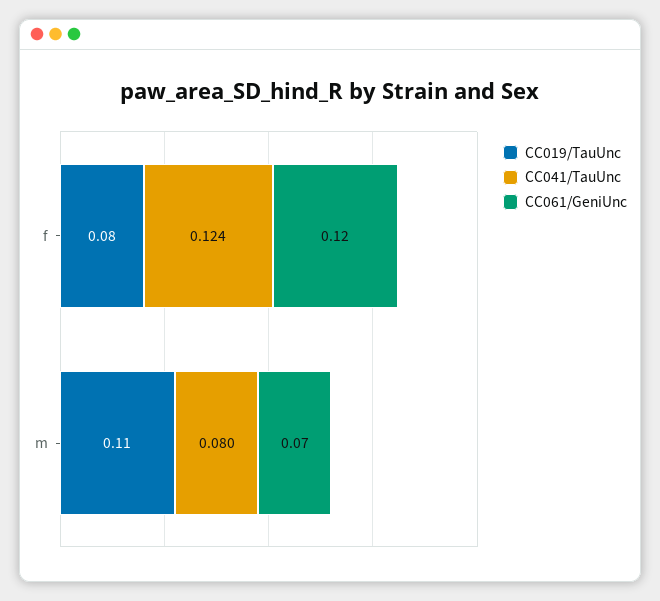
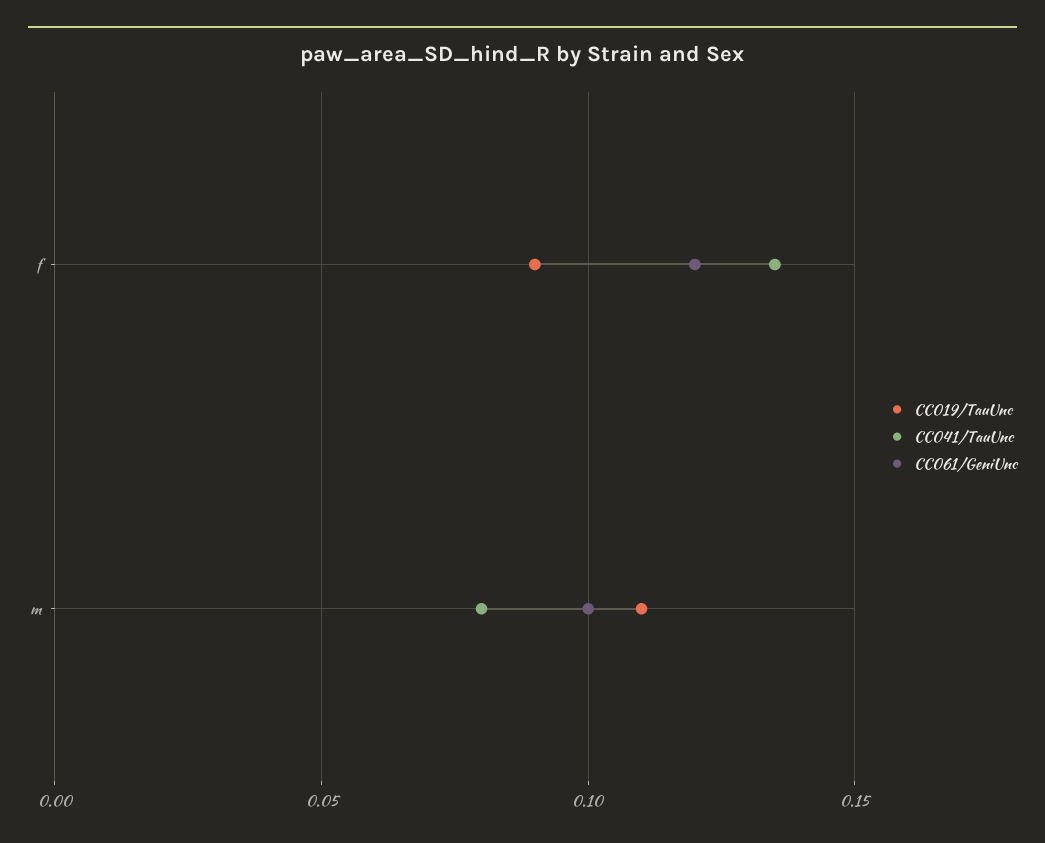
CC019/TauUnc, f: 0.08 -> 0.09
CC041/TauUnc, f: 0.124 -> 0.135
CC061/GeniUnc, m: 0.07 -> 0.1

